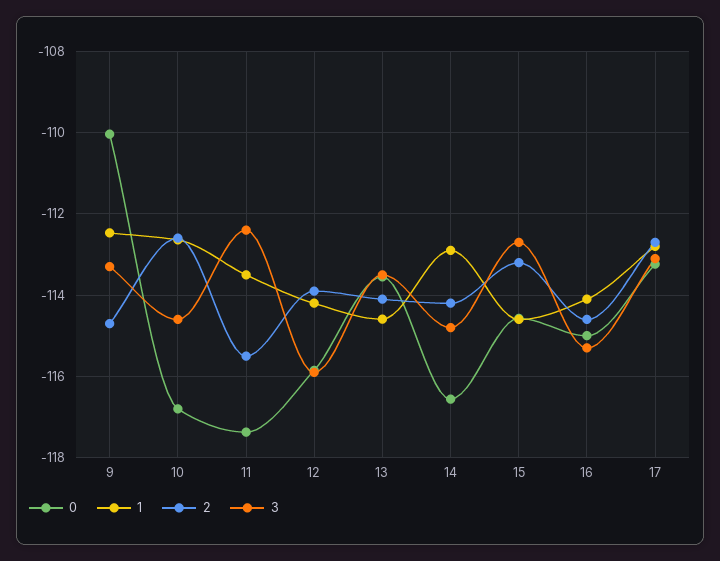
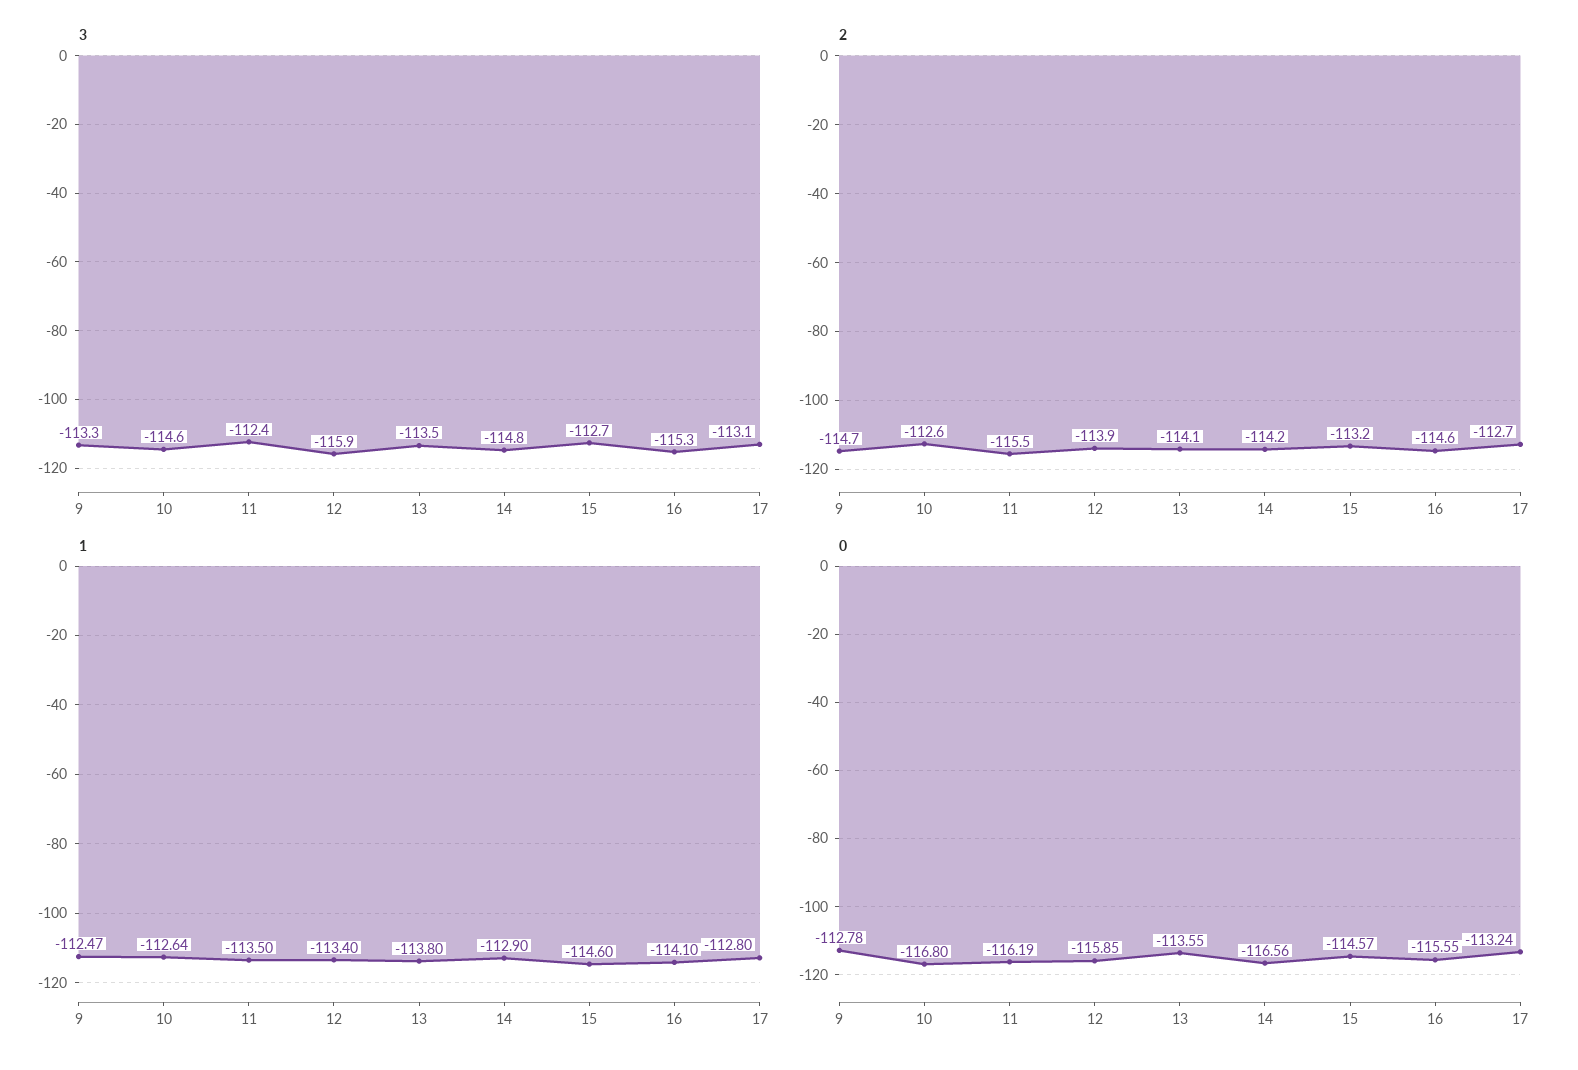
0, 9: -110 -> -112.78
0, 11: -117.4 -> -116.19
1, 12: -114.2 -> -113.4
1, 13: -114.6 -> -113.8
0, 16: -115 -> -115.55

